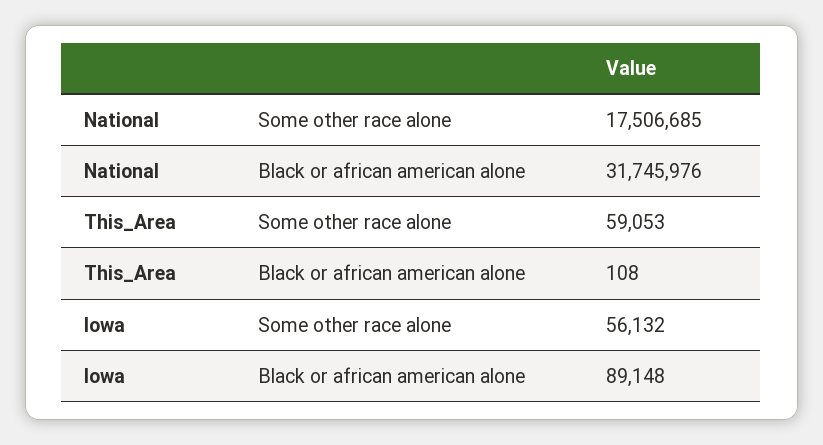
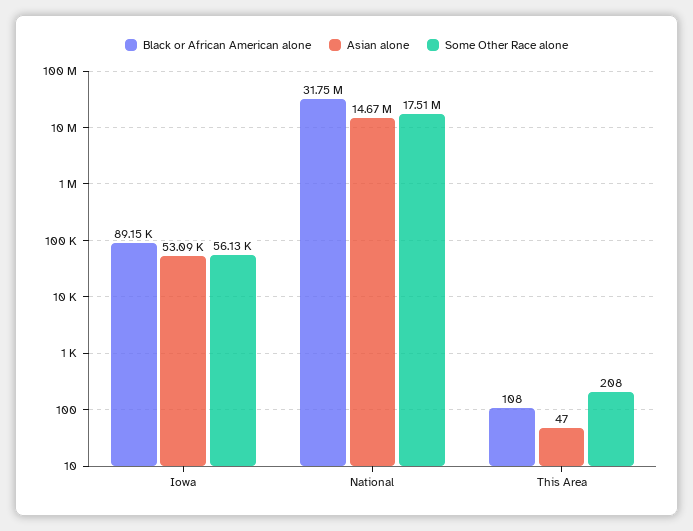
Some other race alone, This_Area: 59053 -> 208
Asian alone, Iowa: none -> 53090
Asian alone, National: none -> 14670000
Asian alone, This_Area: none -> 47

